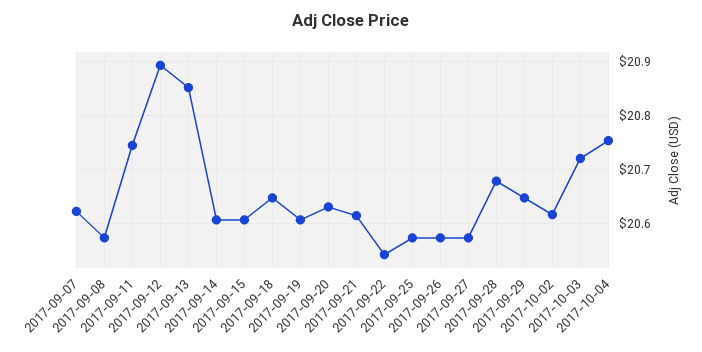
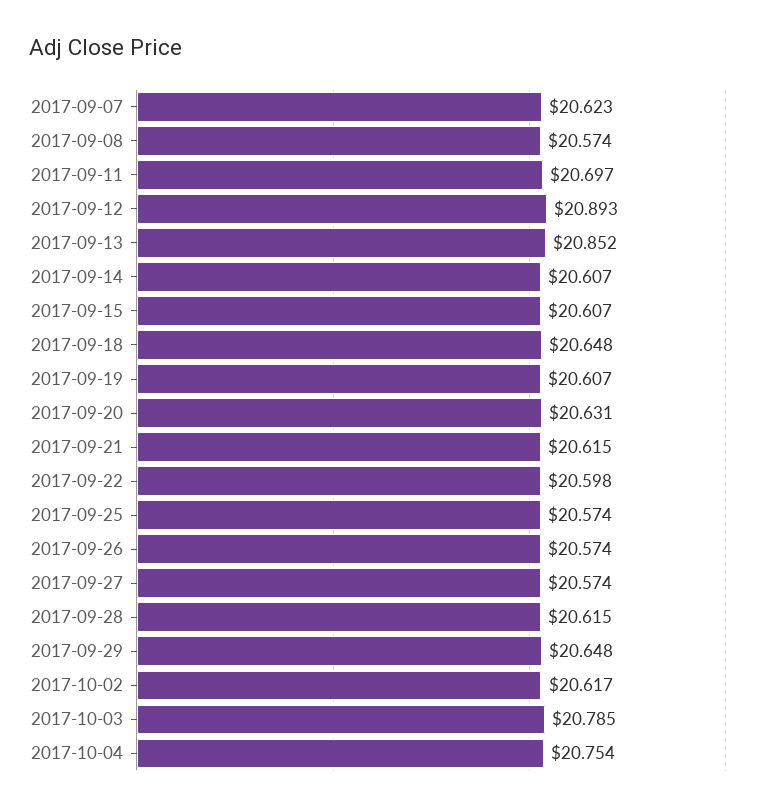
2017-09-11: 20.74 -> 20.697
2017-09-22: 20.54 -> 20.598
2017-09-28: 20.68 -> 20.615
2017-10-03: 20.72 -> 20.785

